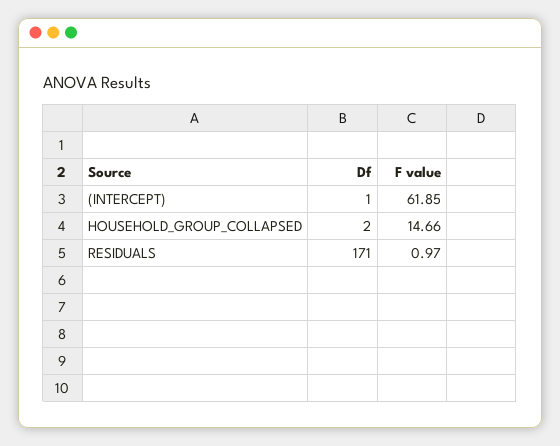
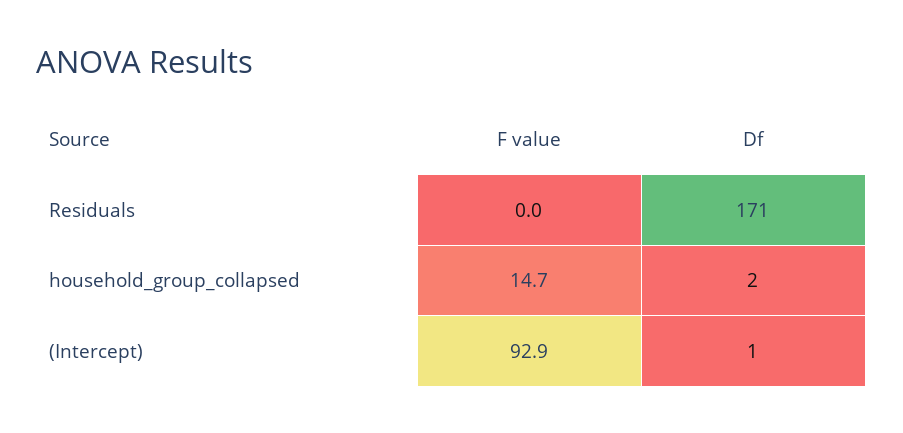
F value, (INTERCEPT): 61.85 -> 92.9
F value, RESIDUALS: 0.97 -> 0

